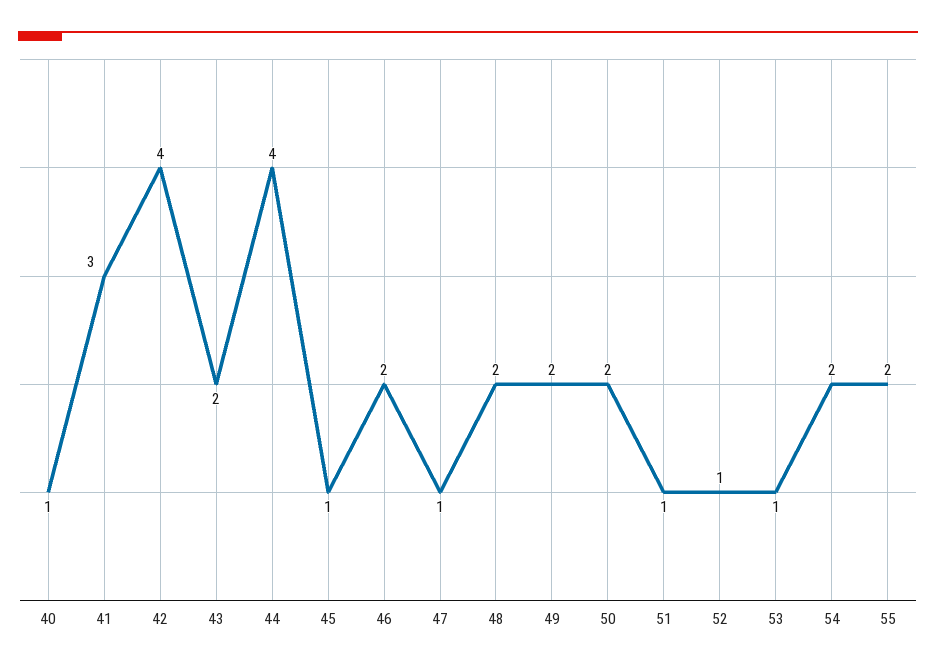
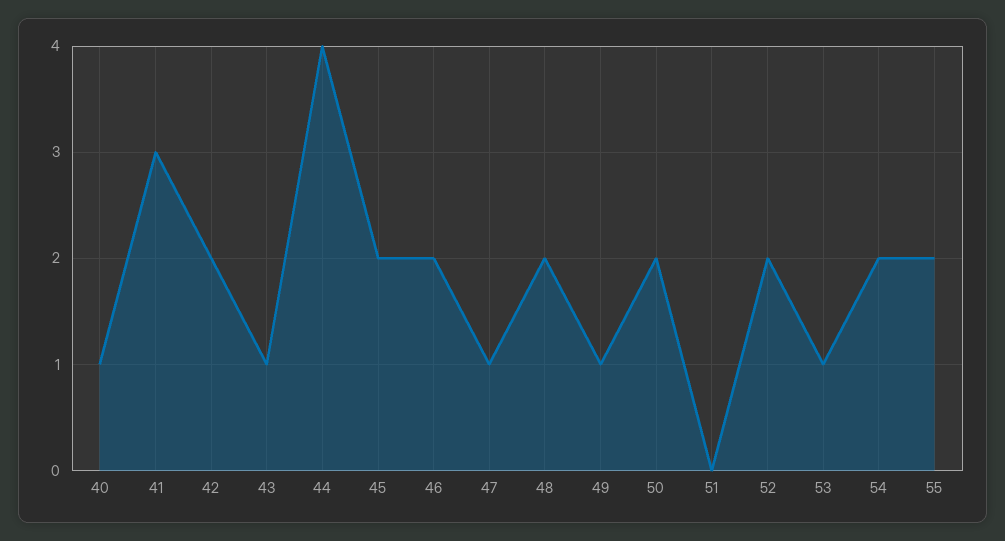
42: 4 -> 2
43: 2 -> 1
45: 1 -> 2
49: 2 -> 1
51: 1 -> 0
52: 1 -> 2

